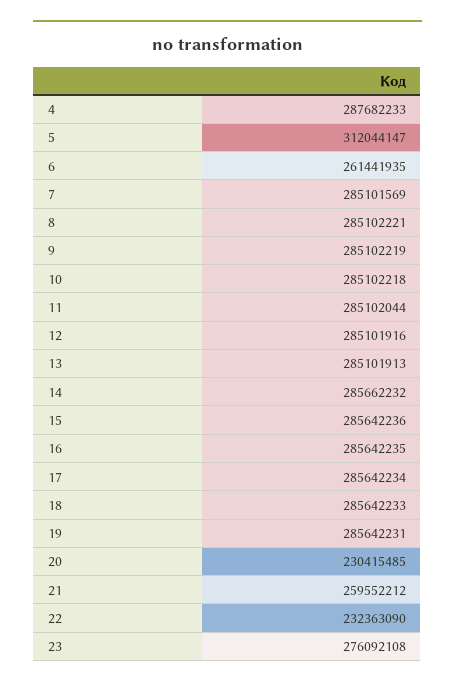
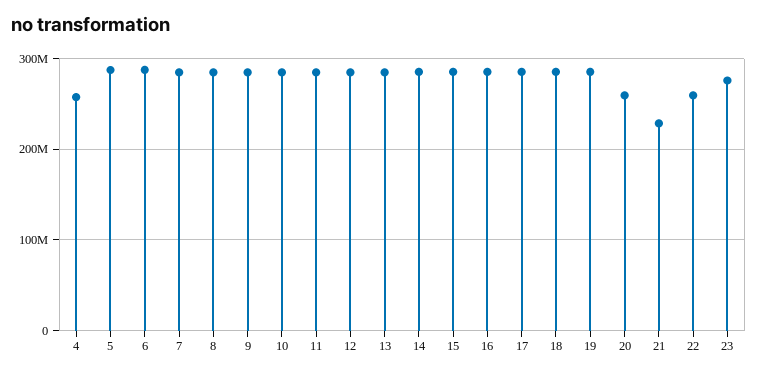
4: 287682233 -> 260000000
5: 312044147 -> 290000000
6: 261441935 -> 290000000
20: 230415485 -> 260000000
21: 259552212 -> 230000000
22: 232363090 -> 260000000

